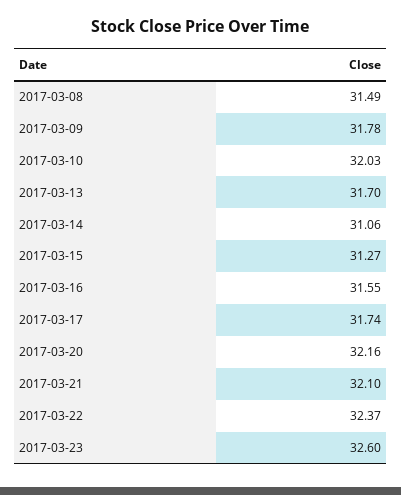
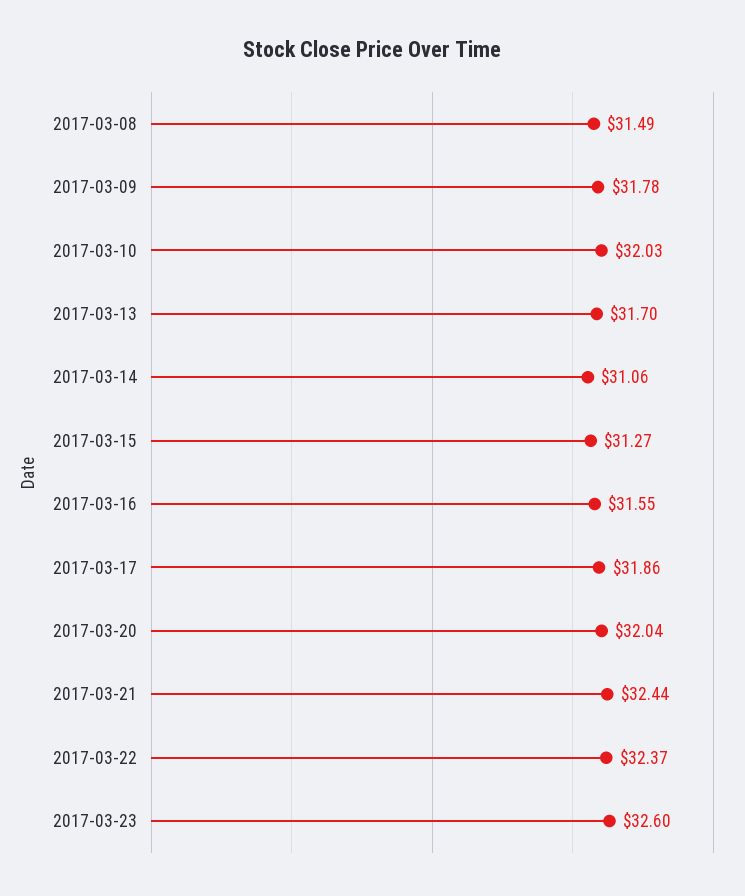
2017-03-17: 31.74 -> 31.86
2017-03-20: 32.16 -> 32.04
2017-03-21: 32.1 -> 32.44

